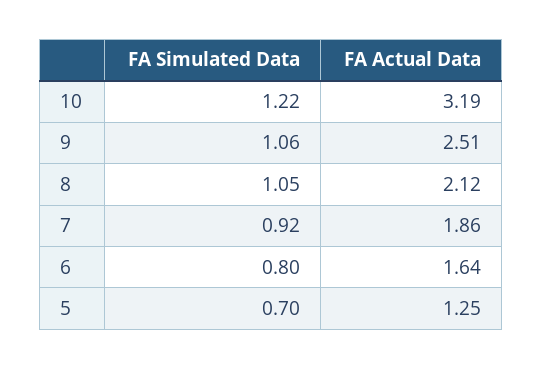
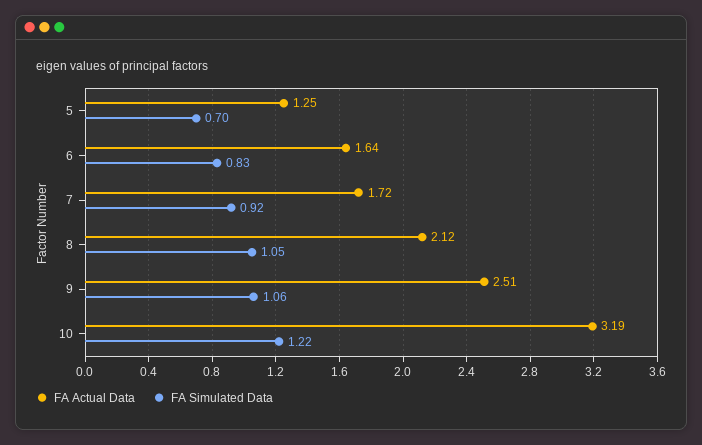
FA Actual Data, 7: 1.86 -> 1.72
FA Simulated Data, 6: 0.8 -> 0.83

